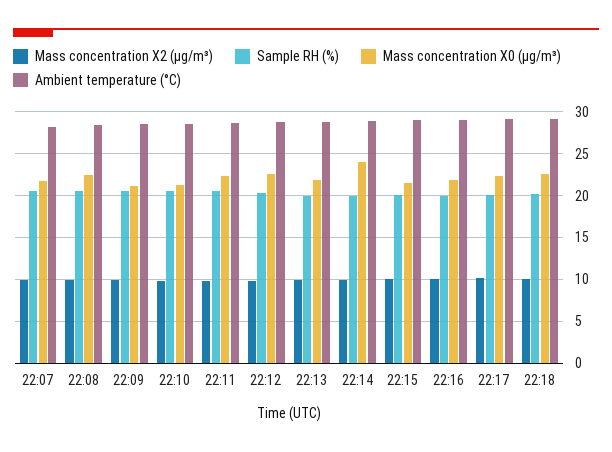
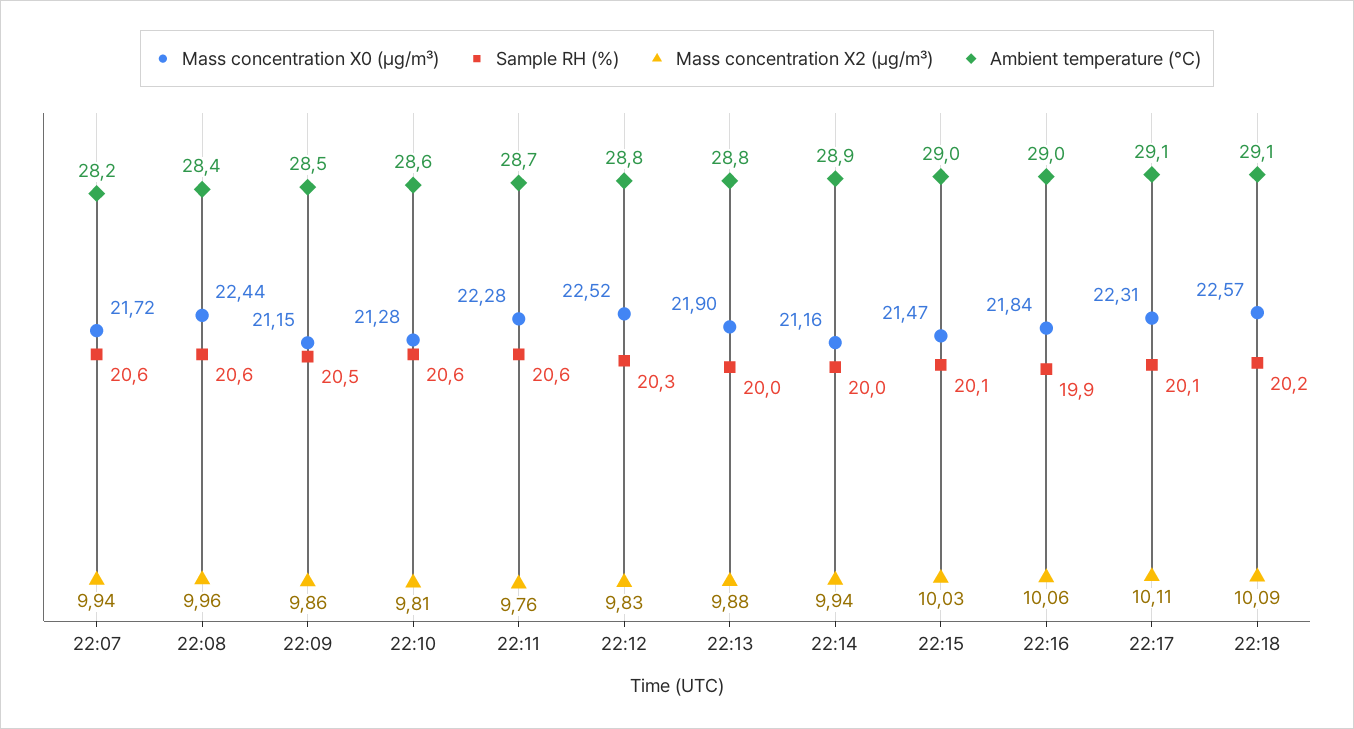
Mass concentration X0 (μg/m³), 22:14: 24 -> 21.16

